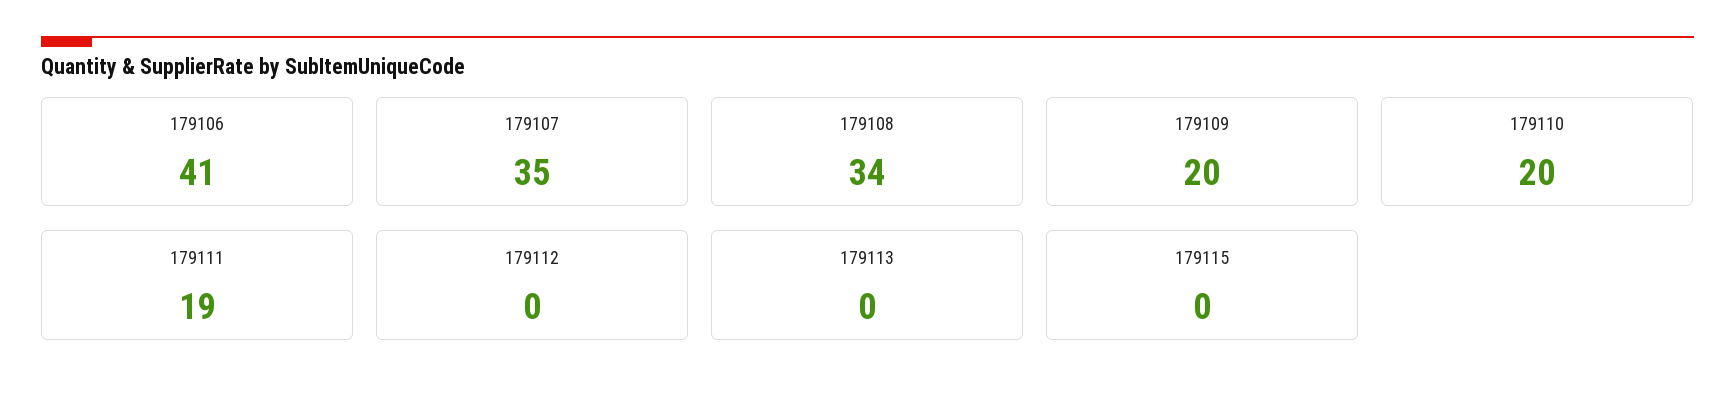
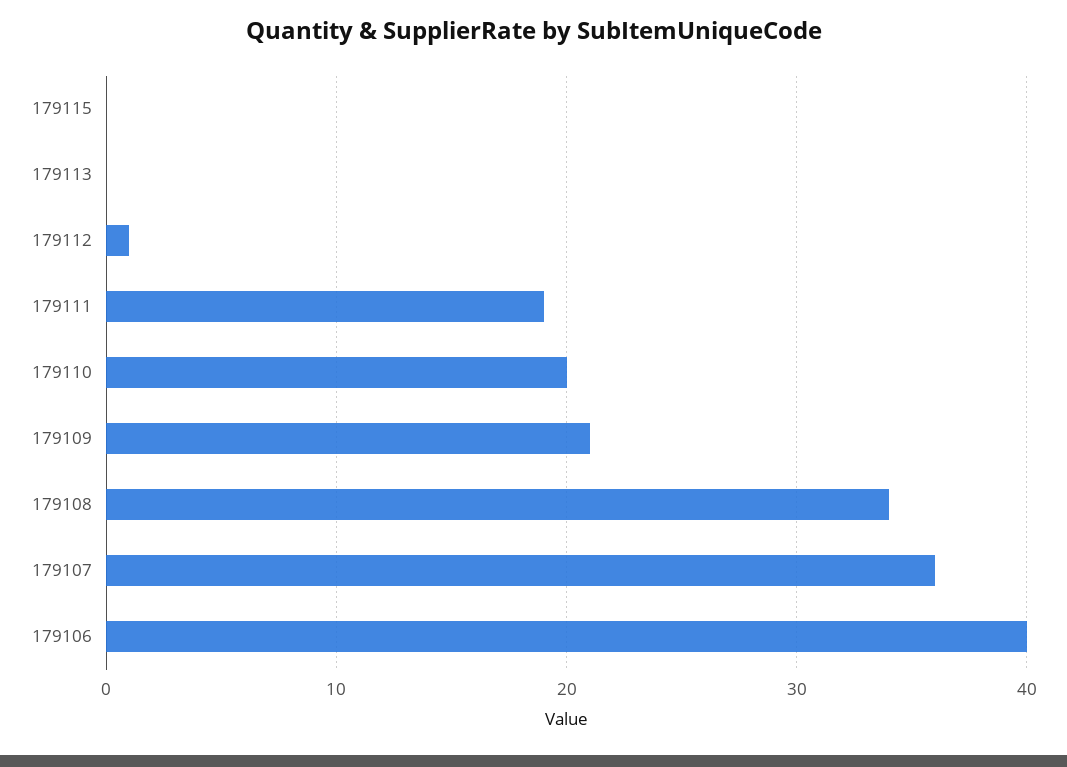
179106: 41 -> 40
179107: 35 -> 36
179109: 20 -> 21
179112: 0 -> 1

